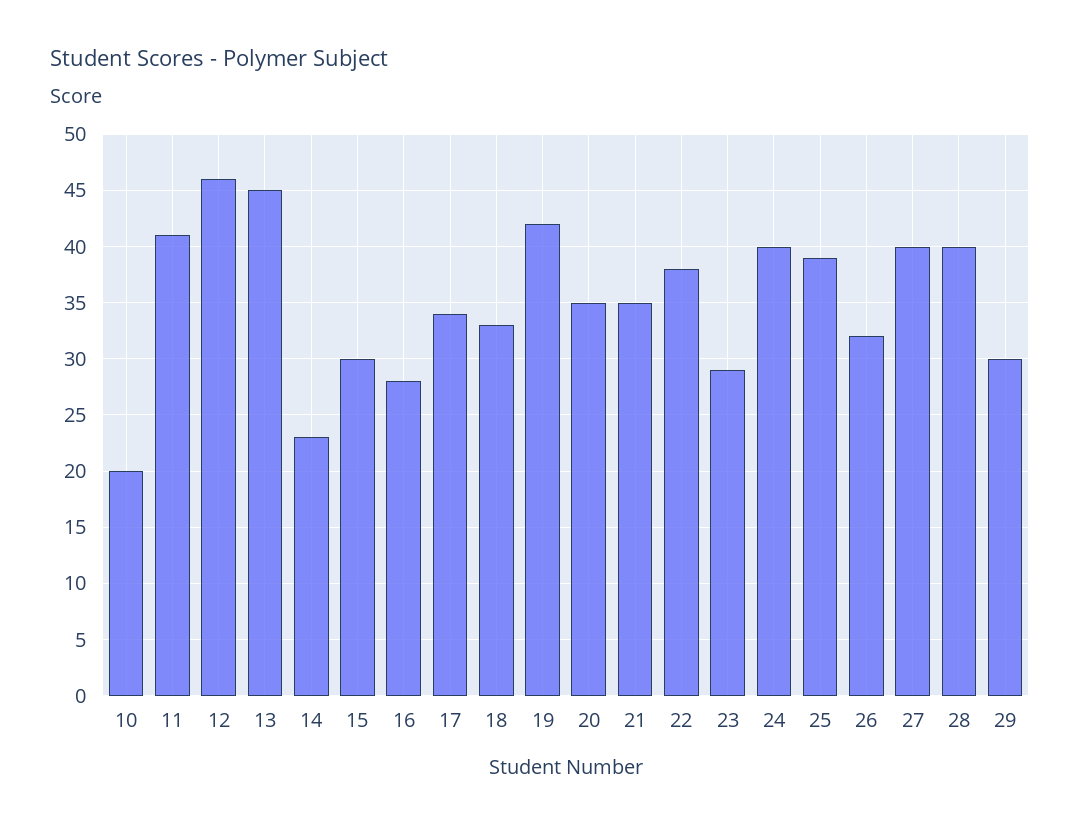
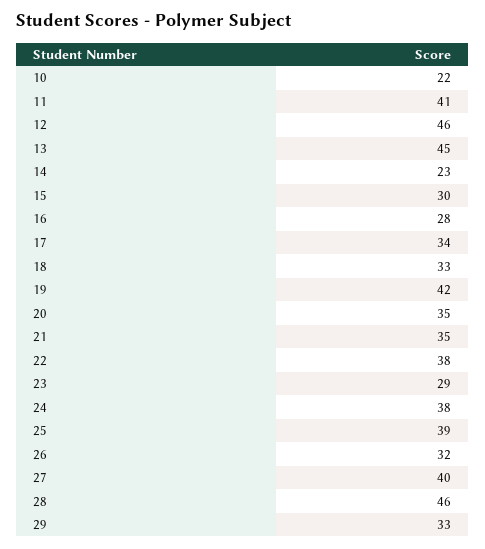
10: 20 -> 22
24: 40 -> 38
28: 40 -> 46
29: 30 -> 33

